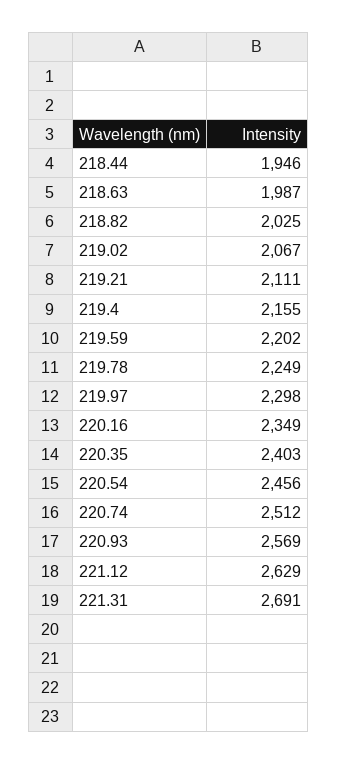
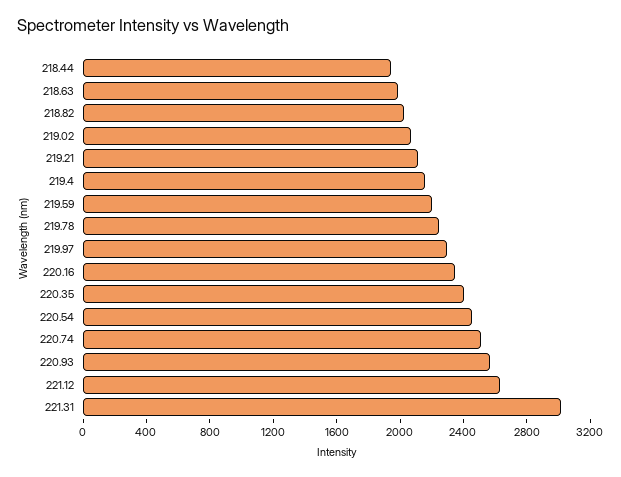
221.31: 2691 -> 3000

